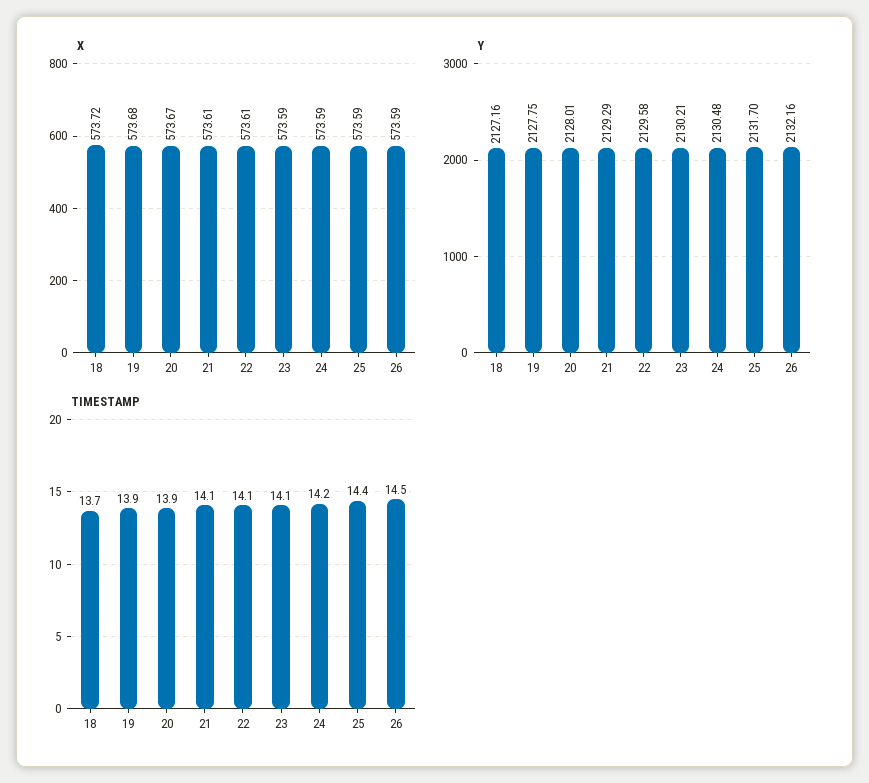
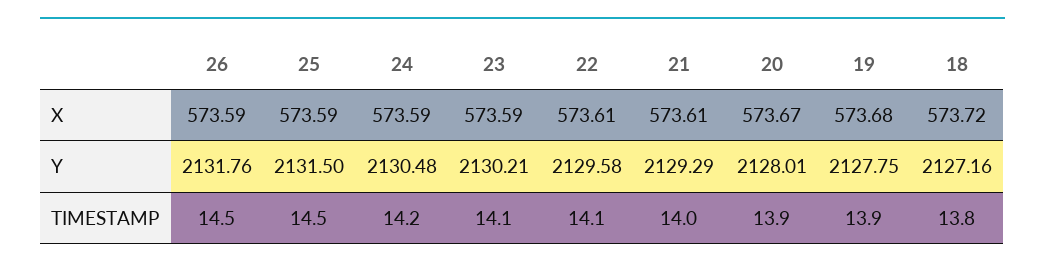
Y, 25: 2131.7 -> 2131.5
Y, 26: 2132.16 -> 2131.76
TIMESTAMP, 18: 13.7 -> 13.8
TIMESTAMP, 21: 14.1 -> 14
TIMESTAMP, 25: 14.4 -> 14.5

